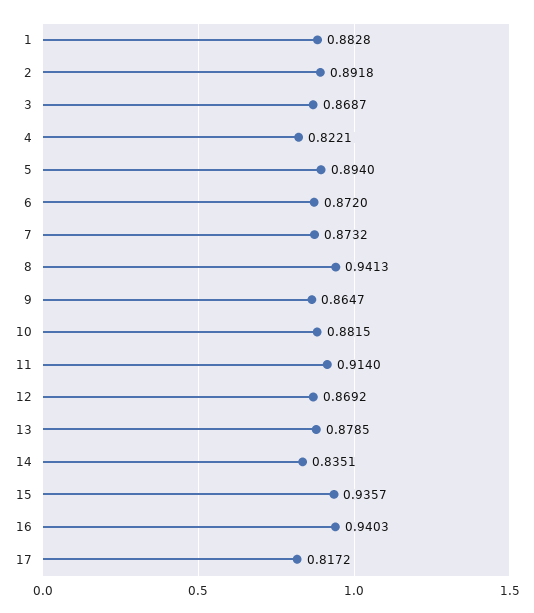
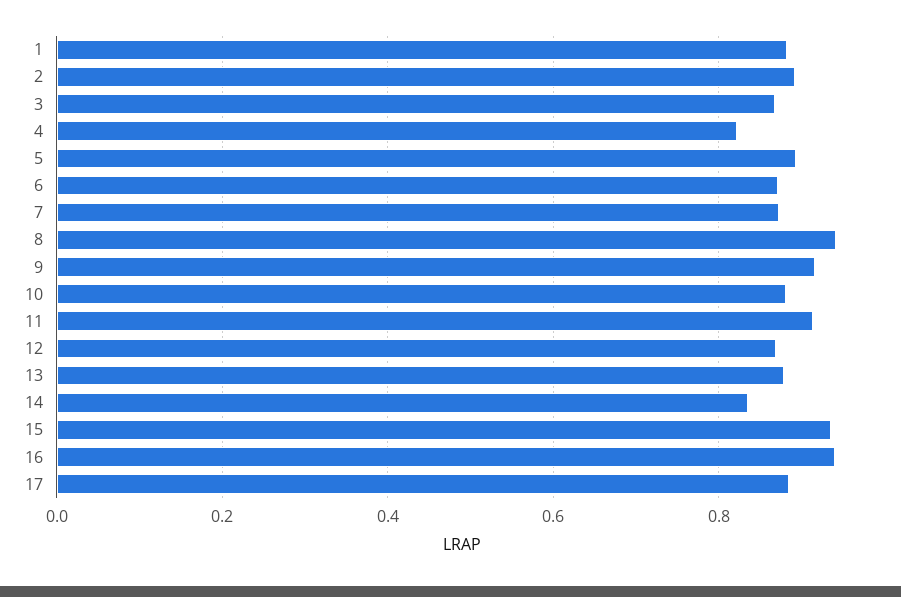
9: 0.8647 -> 0.92
17: 0.8172 -> 0.88

